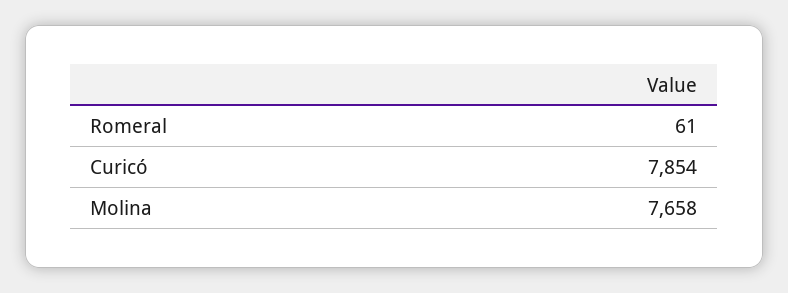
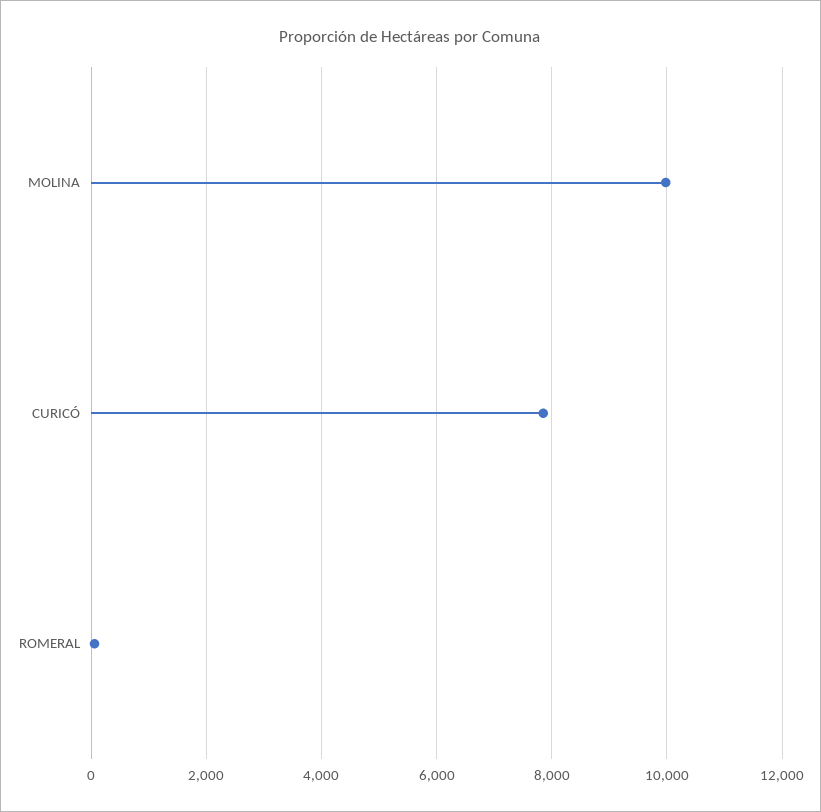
Molina: 7658 -> 10000

